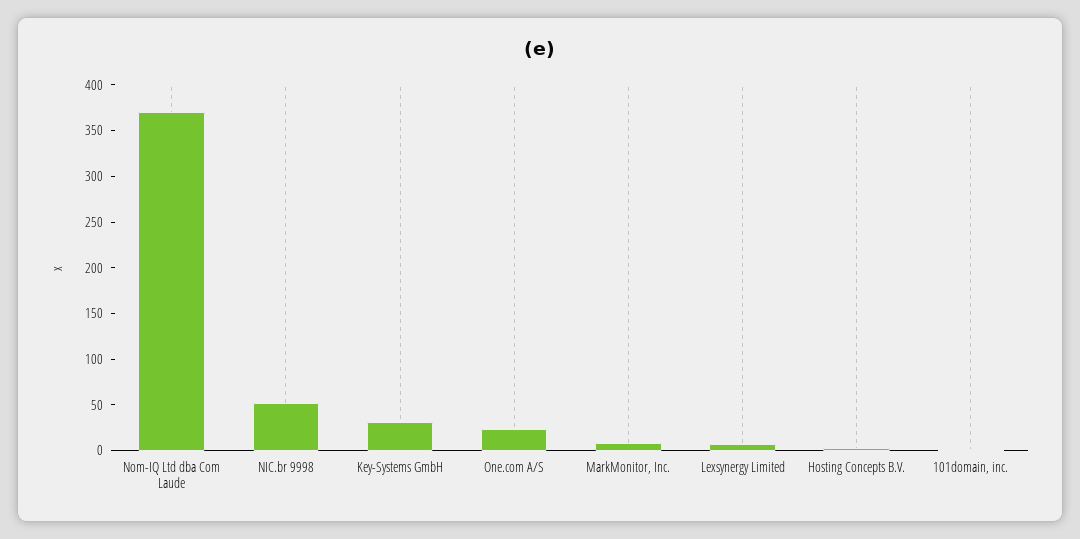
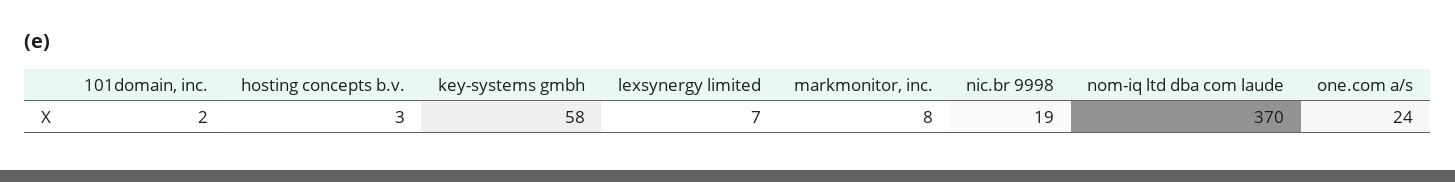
NIC.br 9998: 50 -> 19
Key-Systems GmbH: 30 -> 58

